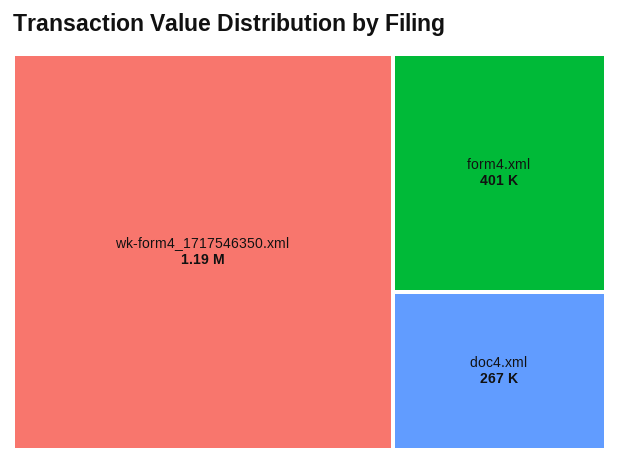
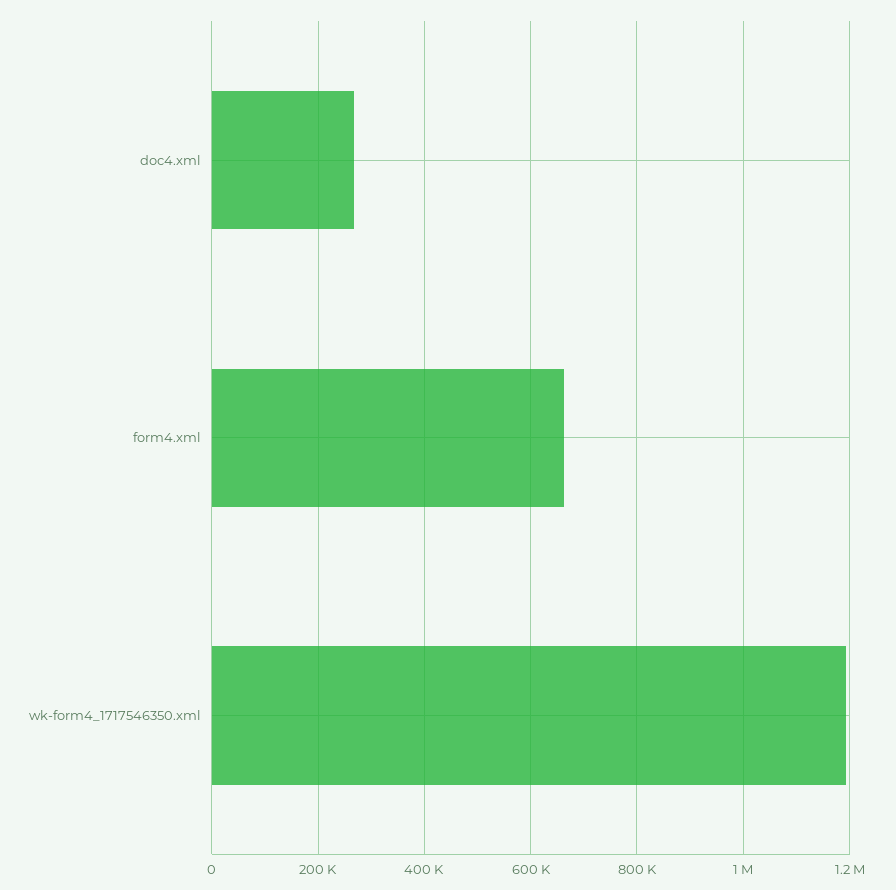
form4.xml: 401000 -> 660000

